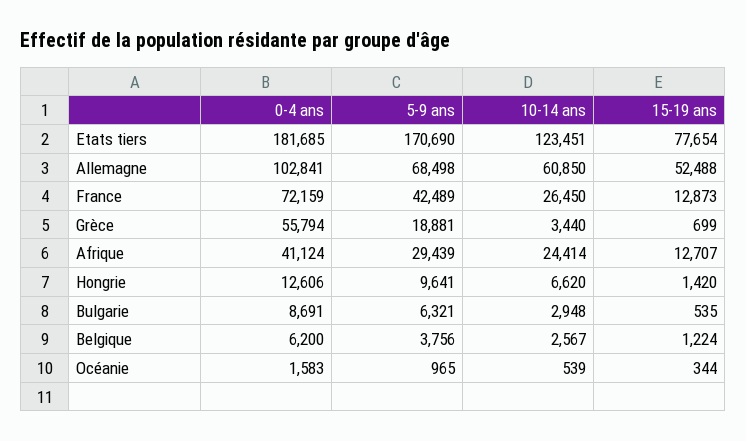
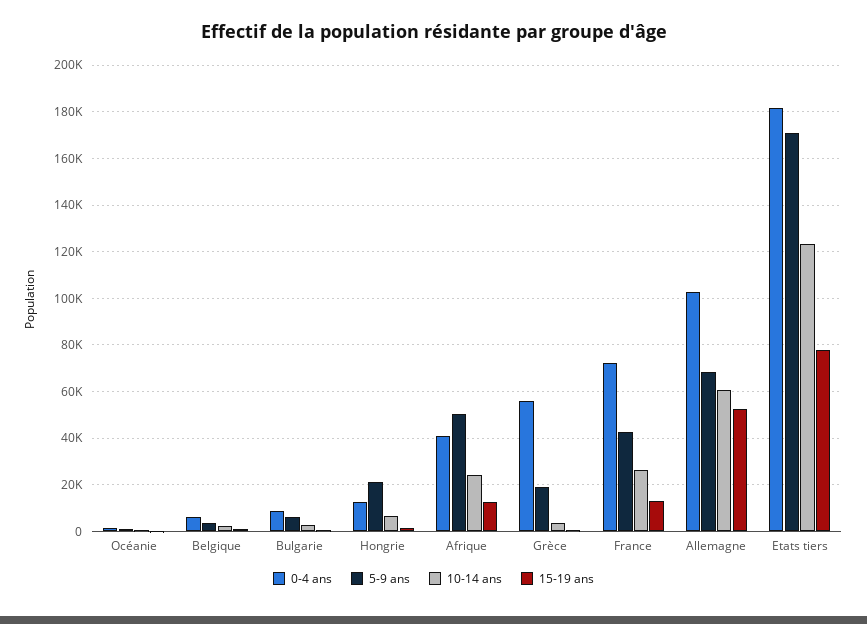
5-9 ans, Afrique: 29439 -> 50000
5-9 ans, Hongrie: 9641 -> 20000

